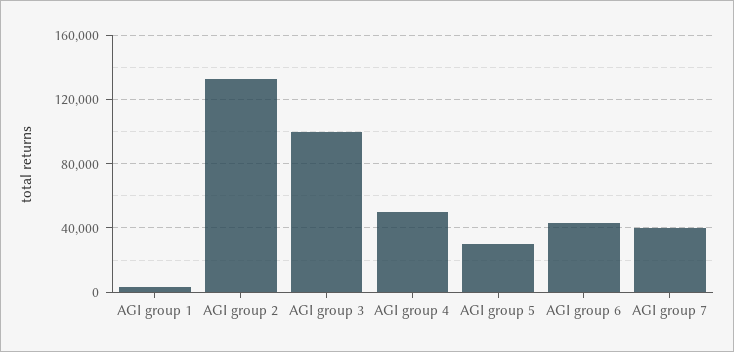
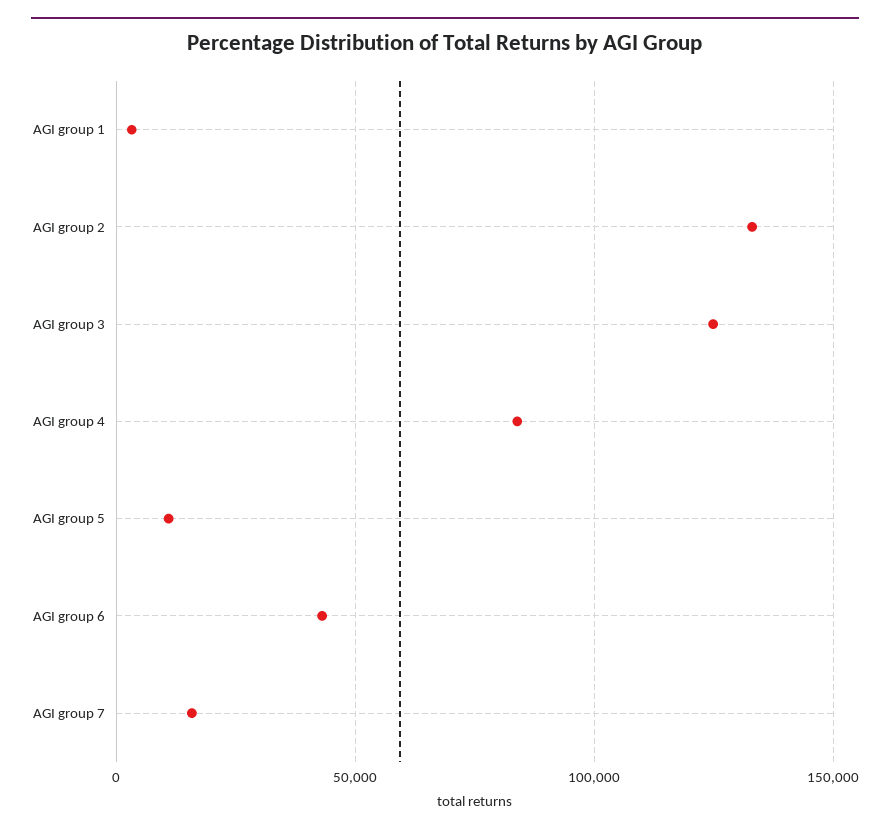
AGI group 3: 100000 -> 125000
AGI group 4: 50000 -> 85000
AGI group 5: 30000 -> 10000
AGI group 7: 40000 -> 15000

